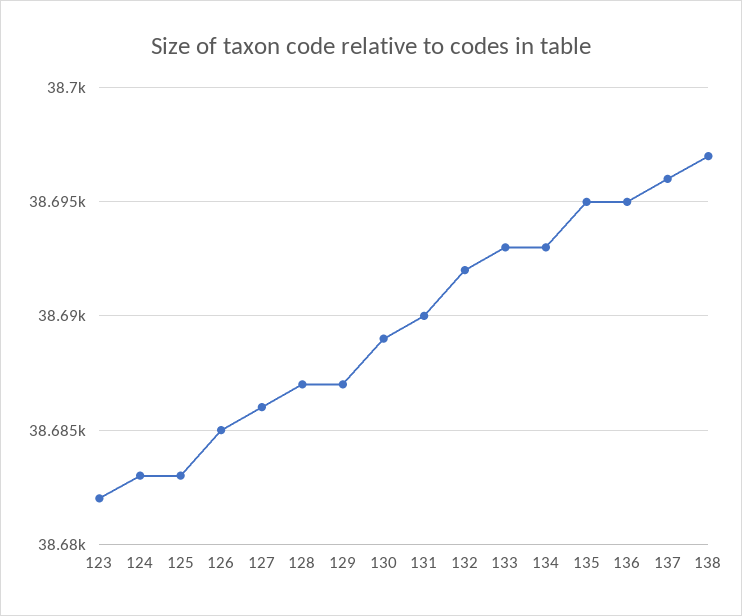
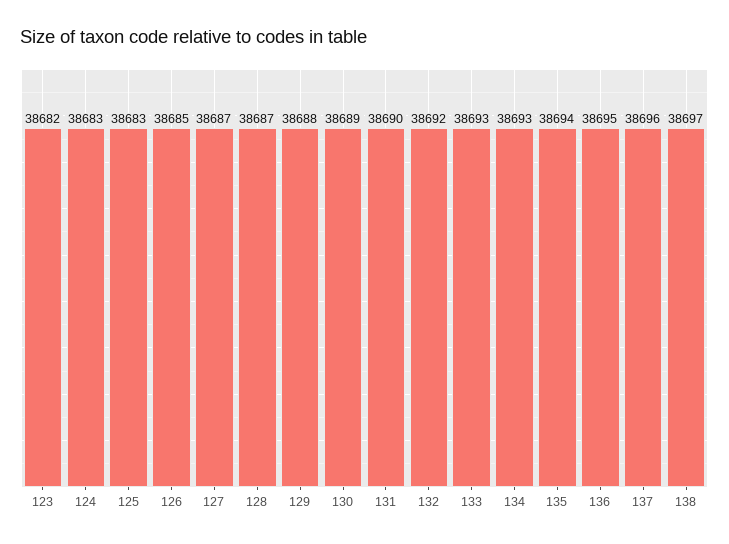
127: 38686 -> 38687
129: 38687 -> 38688
135: 38695 -> 38694

